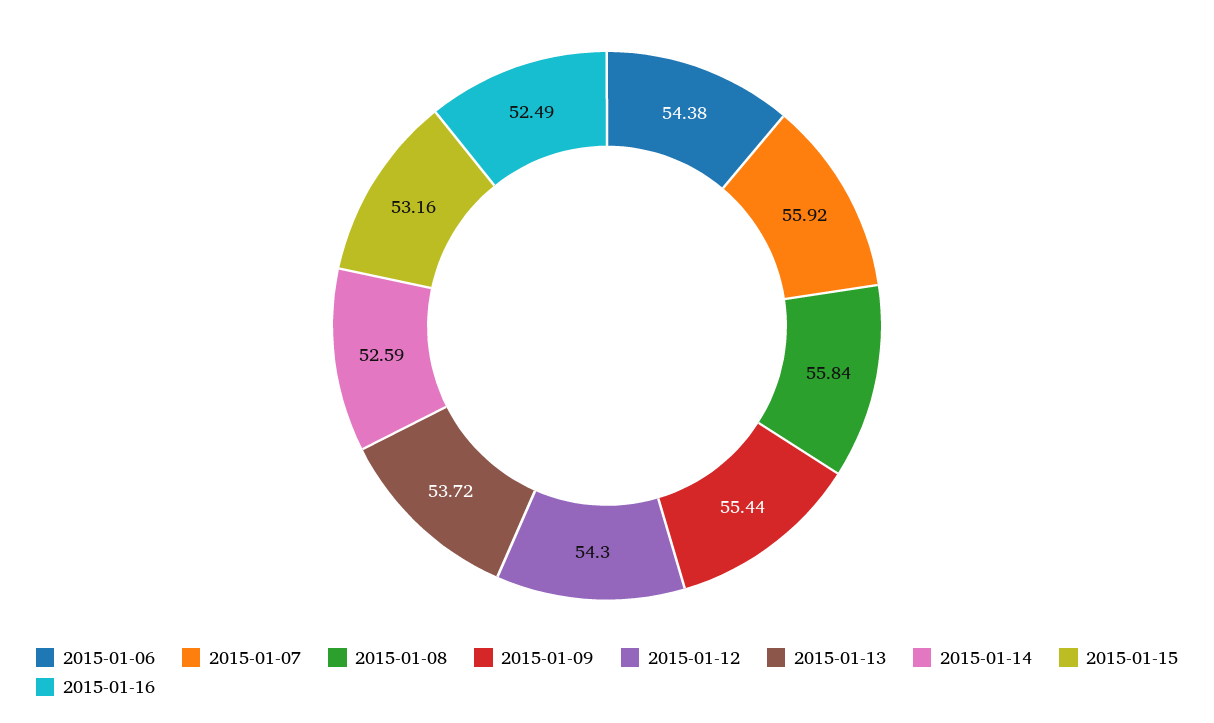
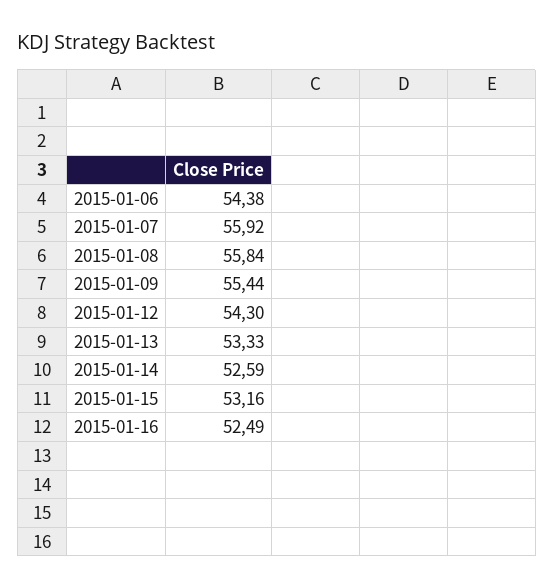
2015-01-13: 53.72 -> 53.33

